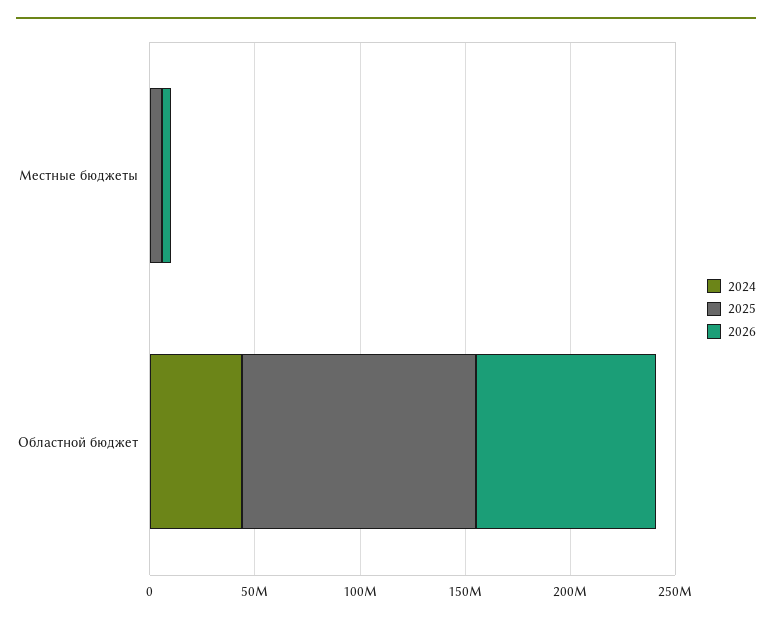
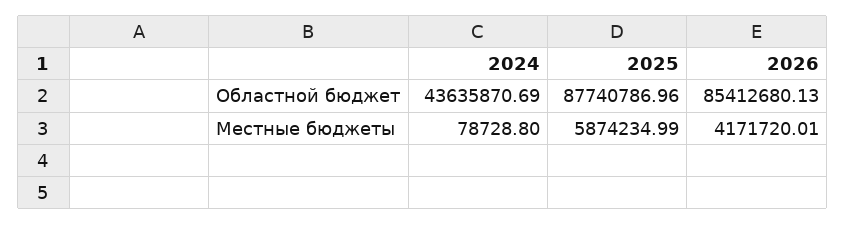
2025, Областной бюджет: 110000000 -> 87740786.96

